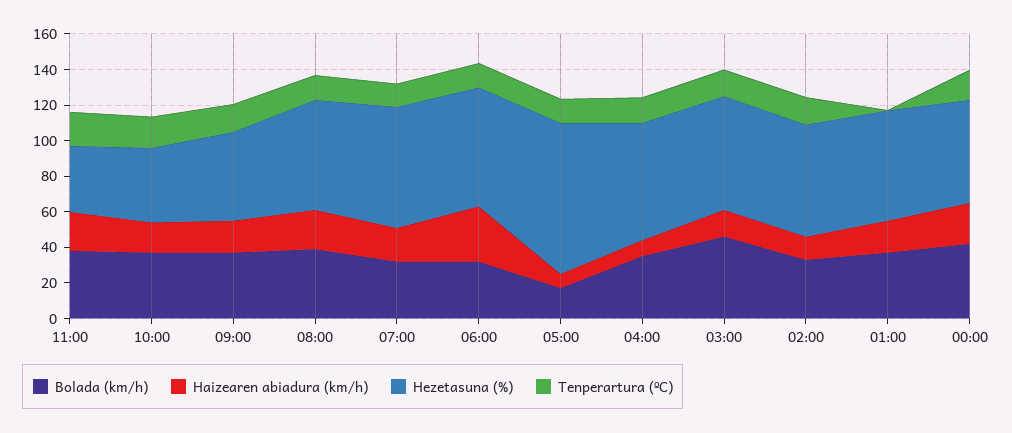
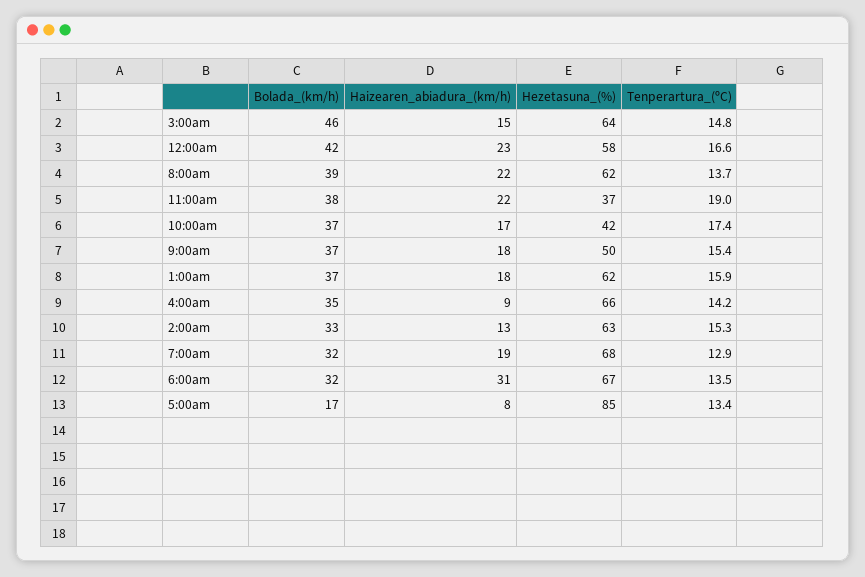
Tenperartura (ºC), 01:00: 0 -> 15.9

